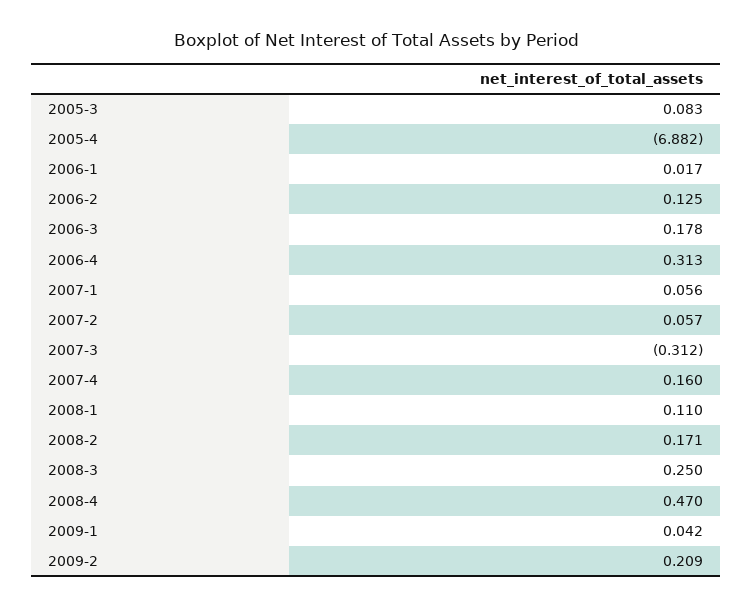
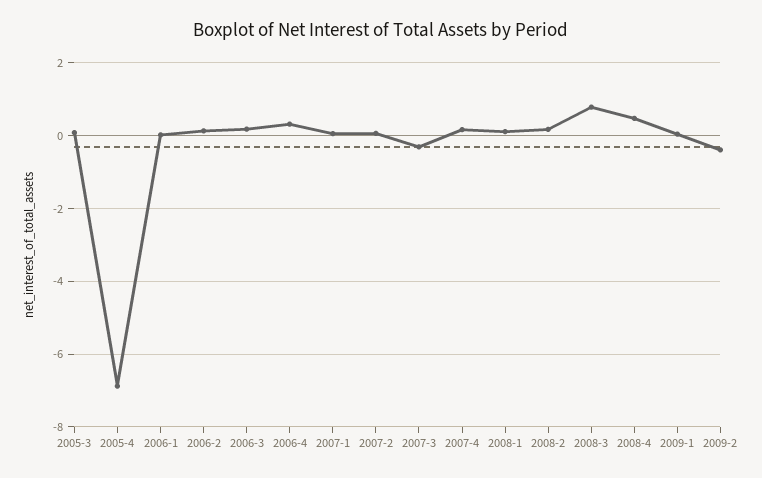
2008-3: 0.25 -> 0.8
2009-2: 0.209 -> -0.4

